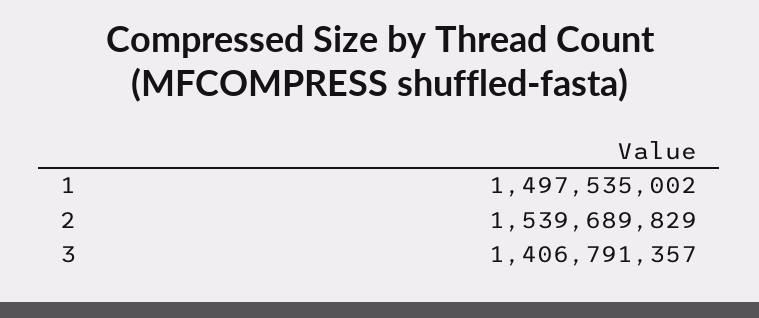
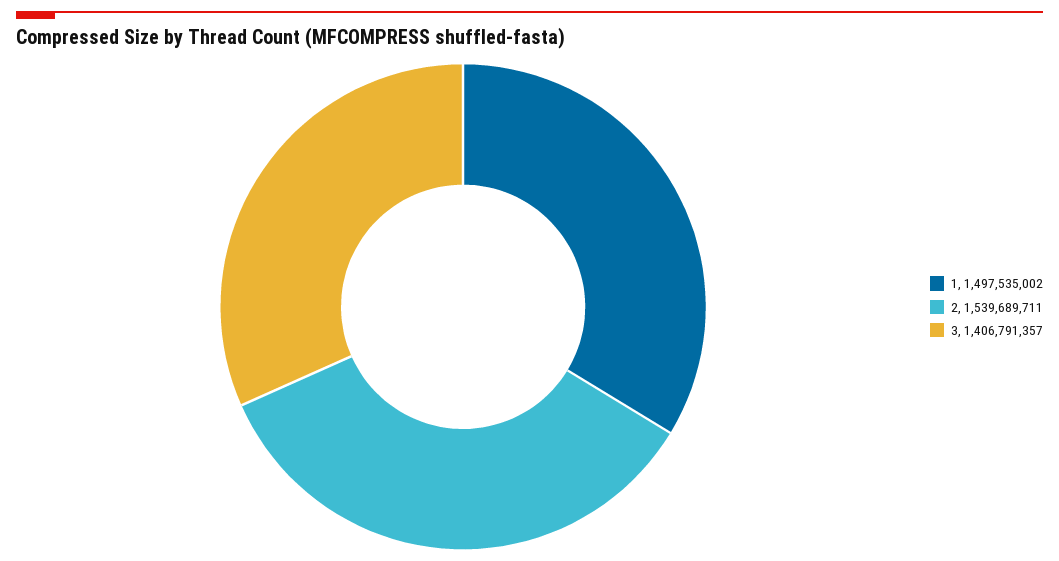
2: 1539689829 -> 1539689711

